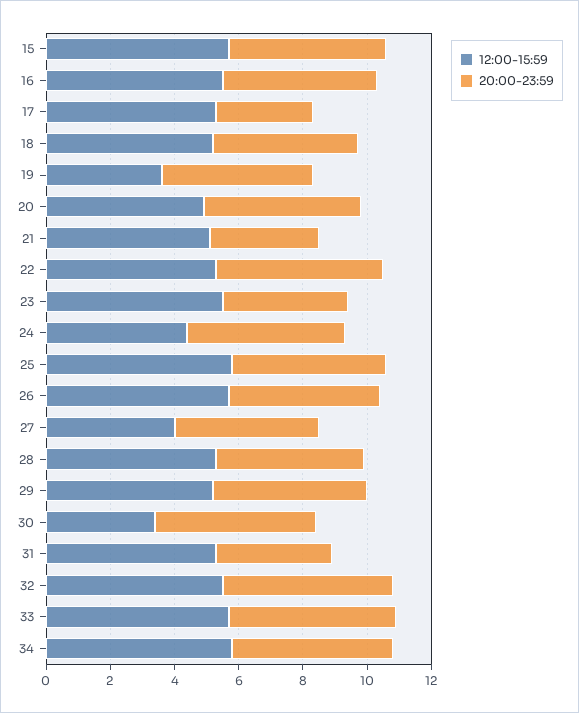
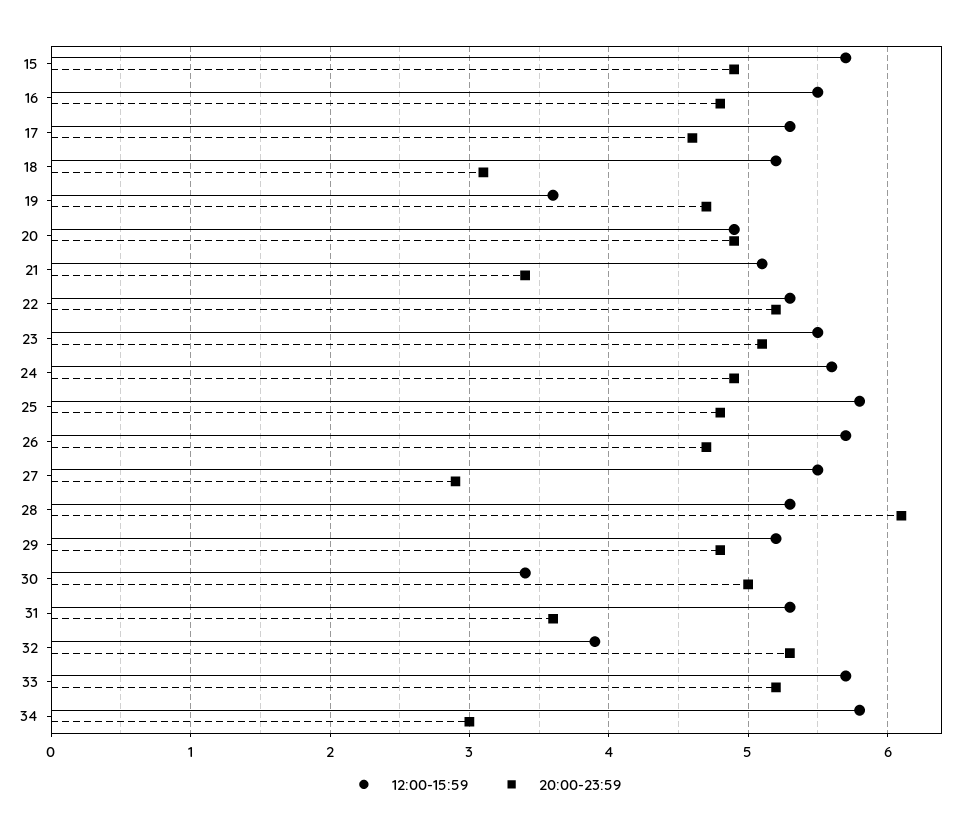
20:00-23:59, 17: 3 -> 4.6
20:00-23:59, 18: 4.5 -> 3.1
20:00-23:59, 23: 4 -> 5.1
12:00-15:59, 24: 4.5 -> 5.6
12:00-15:59, 27: 4 -> 5.5
20:00-23:59, 27: 4.5 -> 2.9
20:00-23:59, 28: 4.5 -> 6.1
12:00-15:59, 32: 5.5 -> 3.9
20:00-23:59, 34: 5 -> 3

